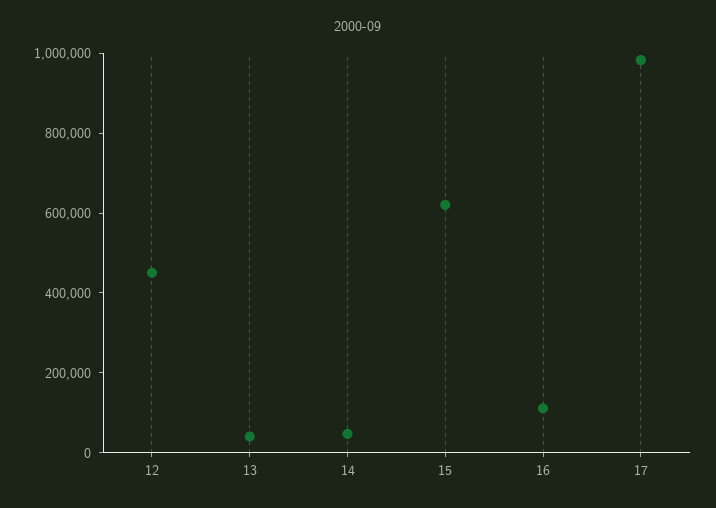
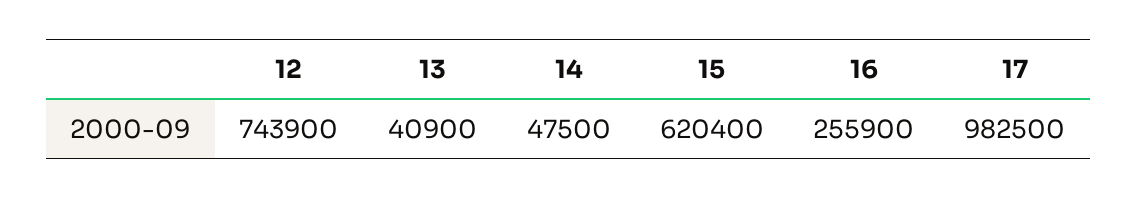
12: 450000 -> 743900
16: 100000 -> 255900

